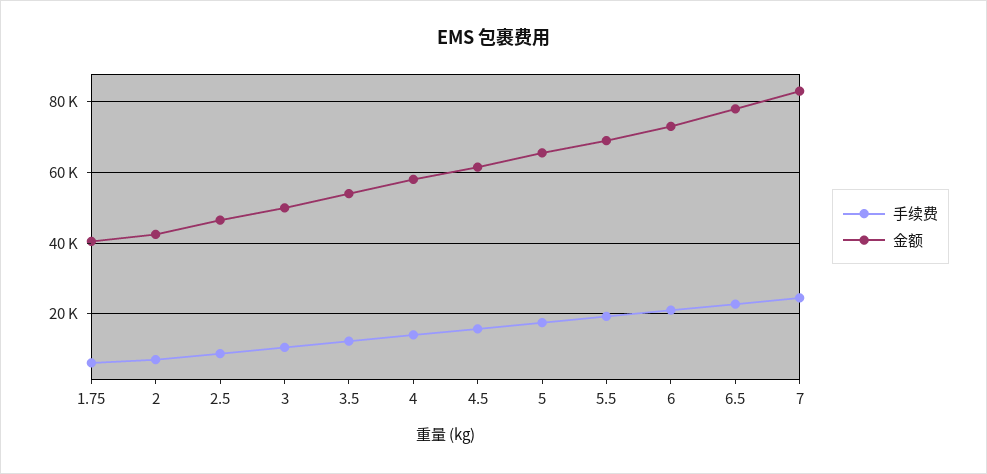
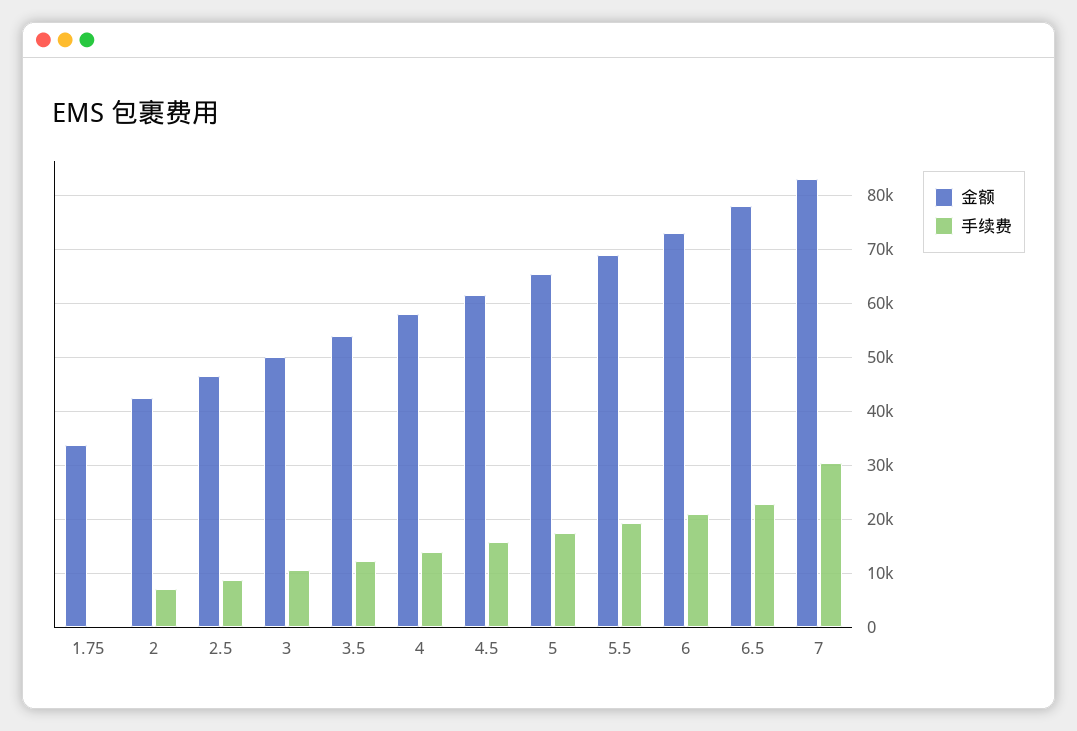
手续费, 1.75: 6000 -> 0
金额, 1.75: 40000 -> 34000
手续费, 7: 24000 -> 30000

